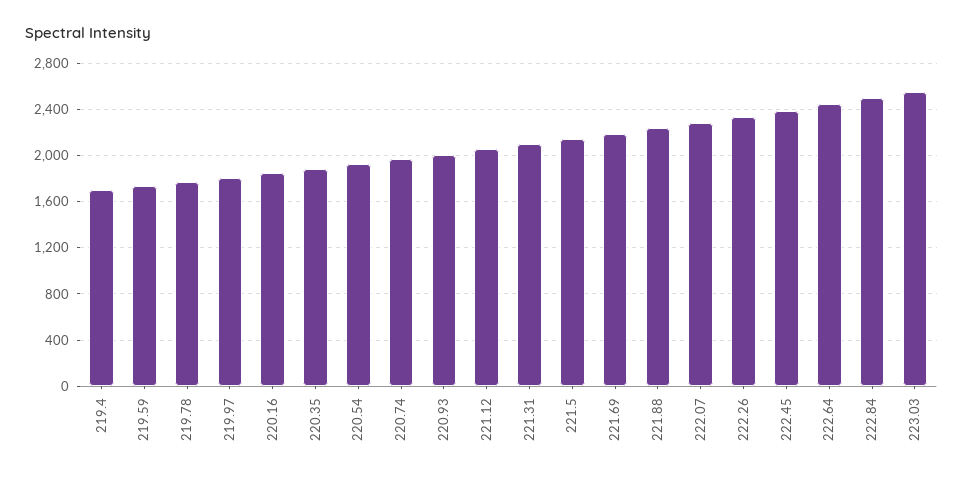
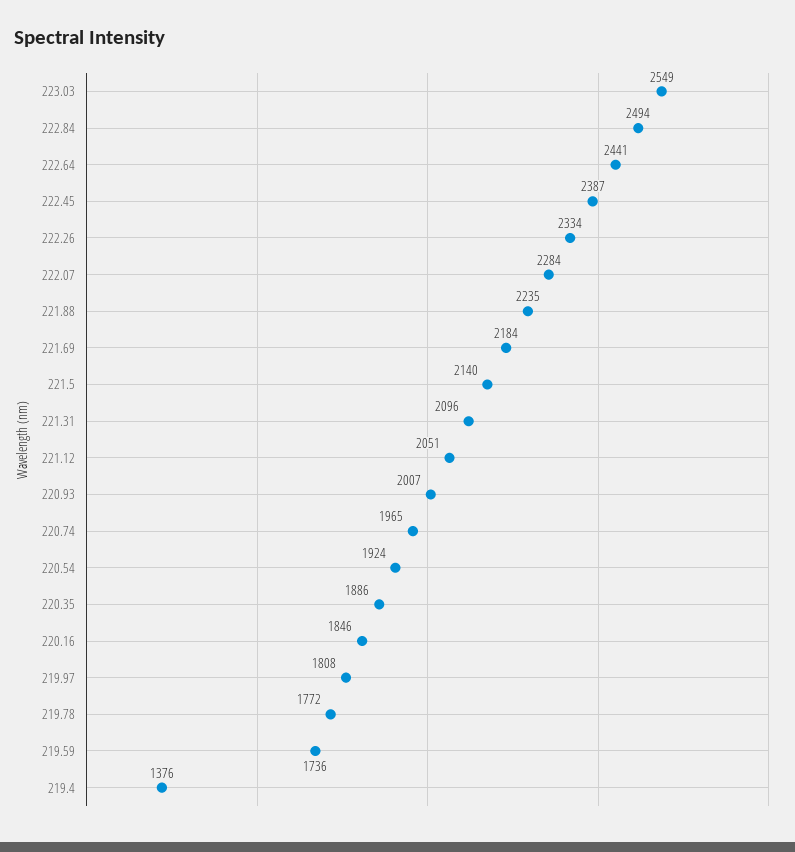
219.4: 1700 -> 1376

